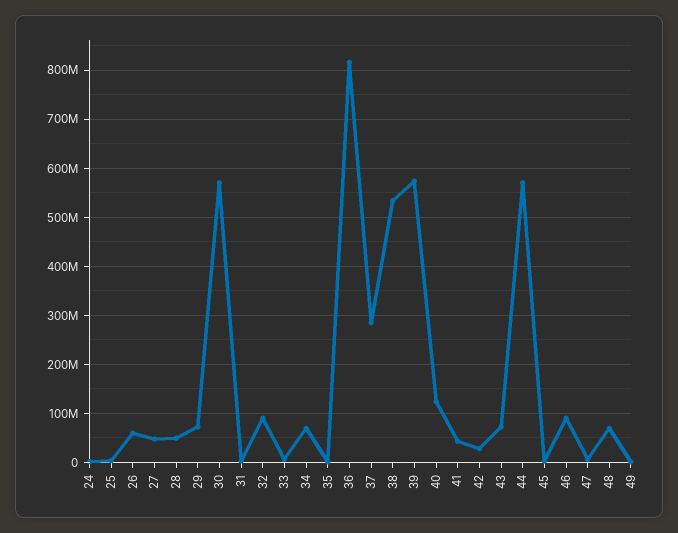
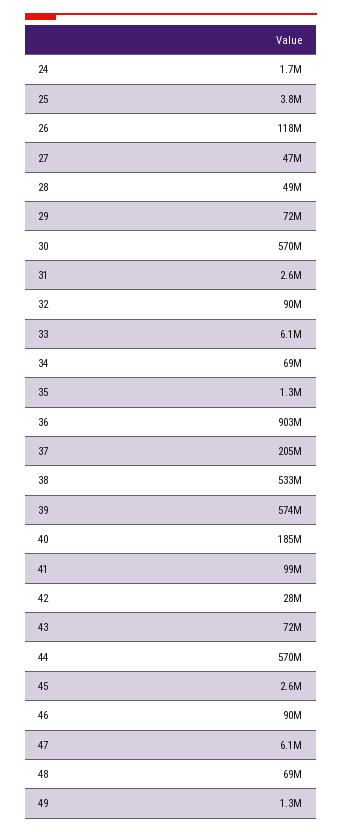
26: 60000000 -> 118000000
36: 820000000 -> 903000000
37: 280000000 -> 205000000
40: 120000000 -> 185000000
41: 40000000 -> 99000000

